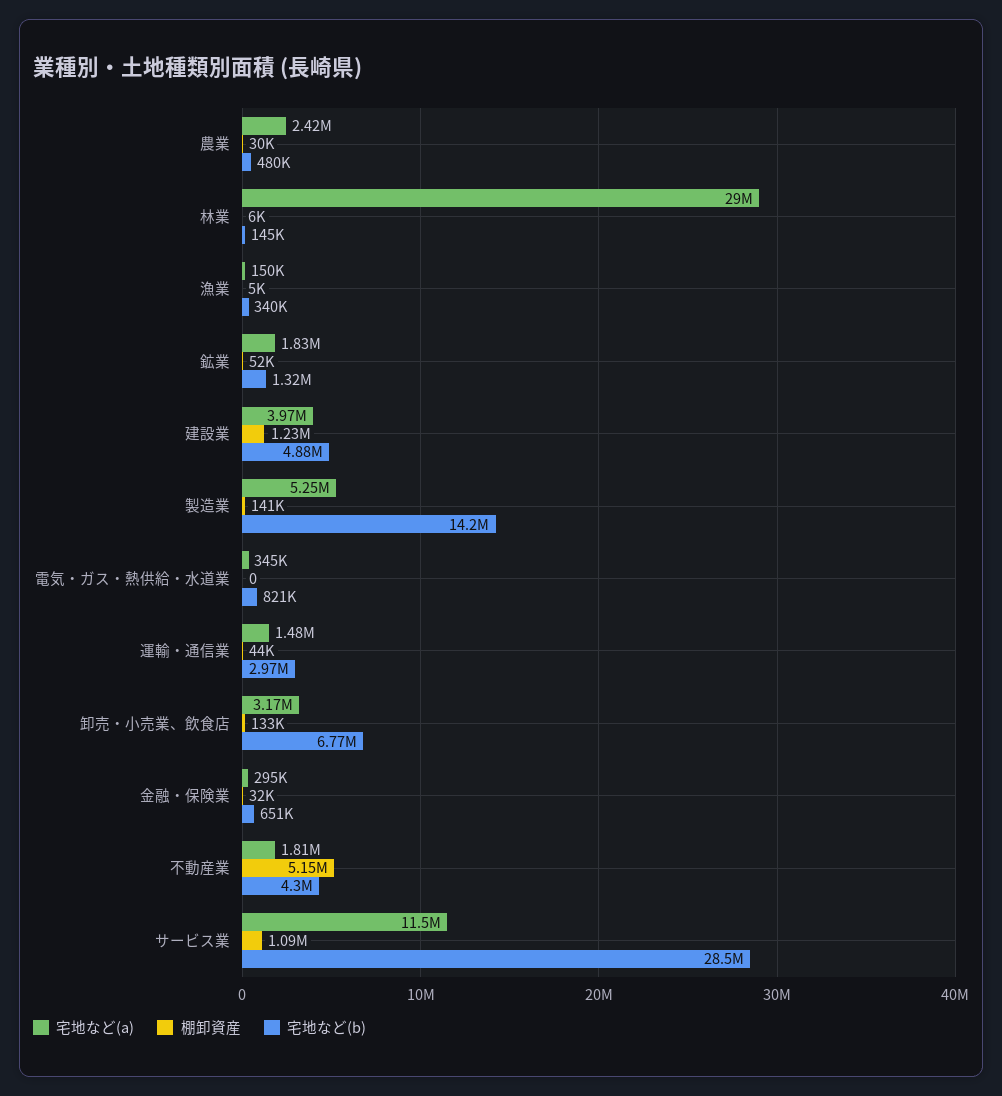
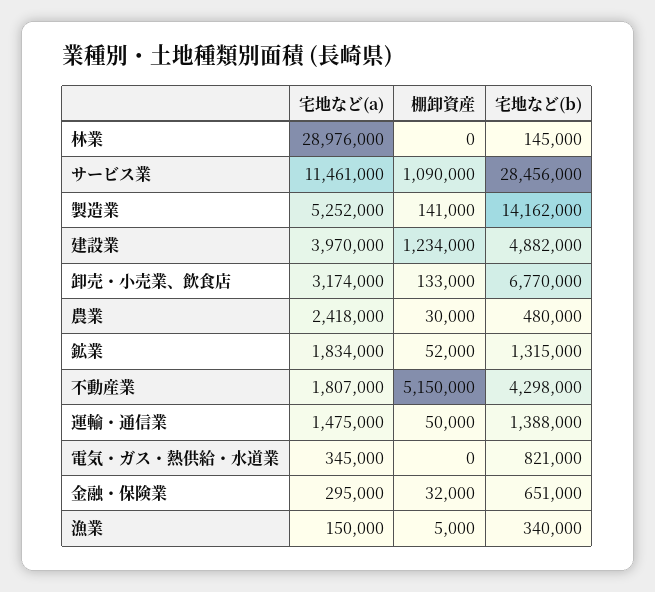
棚卸資産, 林業: 6000 -> 0
棚卸資産, 運輸・通信業: 44000 -> 50000
宅地など(b), 運輸・通信業: 2970000 -> 1388000

